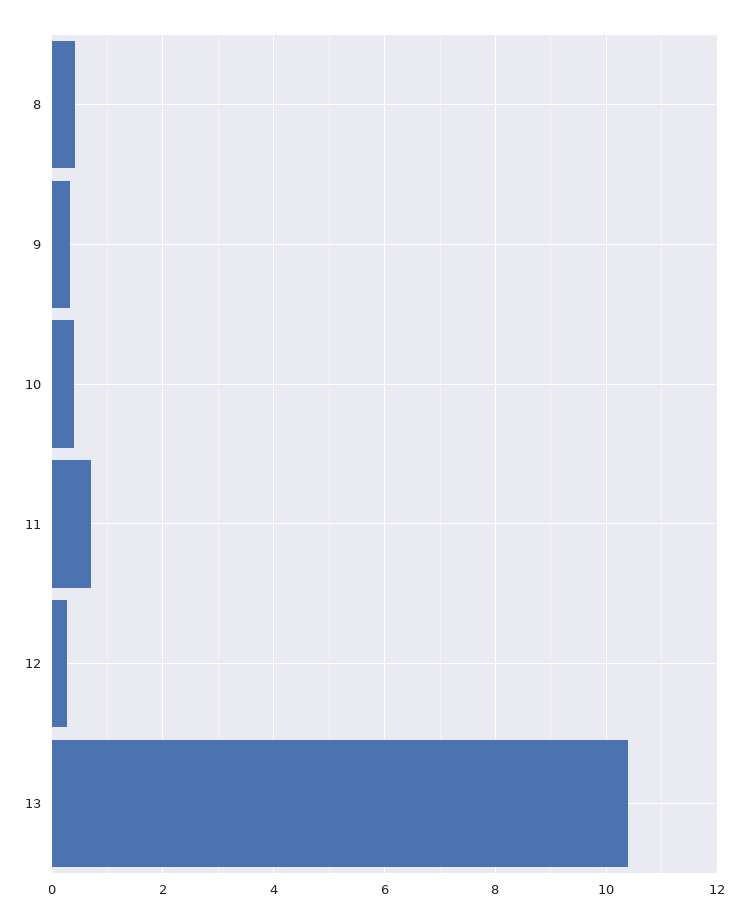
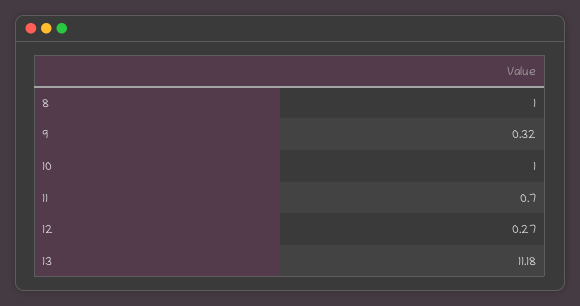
8: 0.4 -> 1
10: 0.4 -> 1
13: 10.4 -> 11.18

